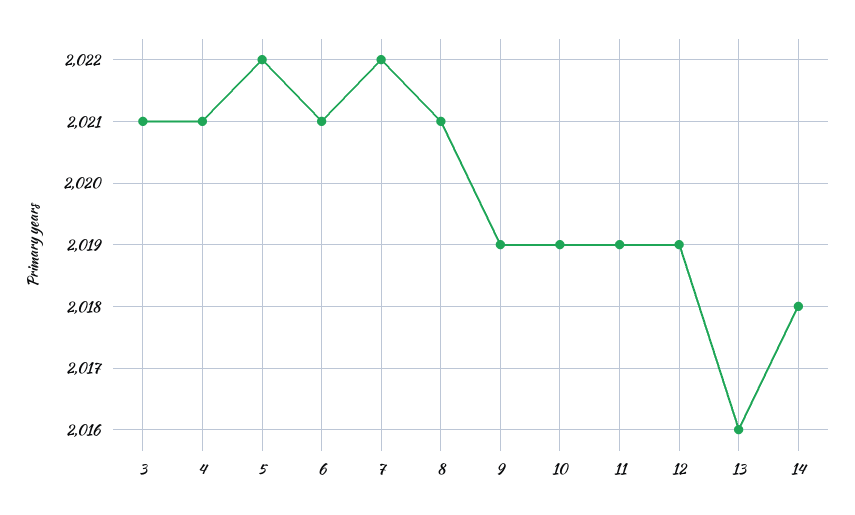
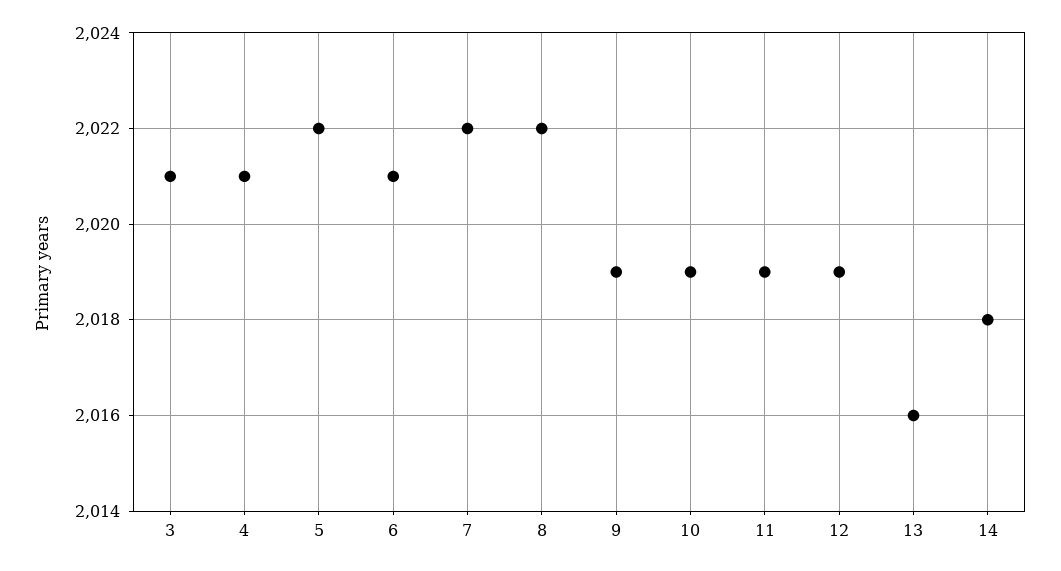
8: 2021 -> 2022

